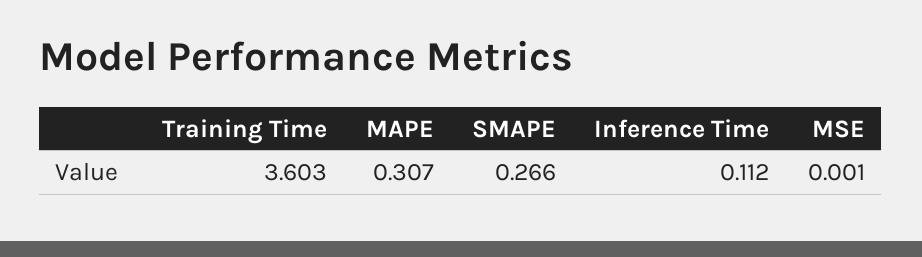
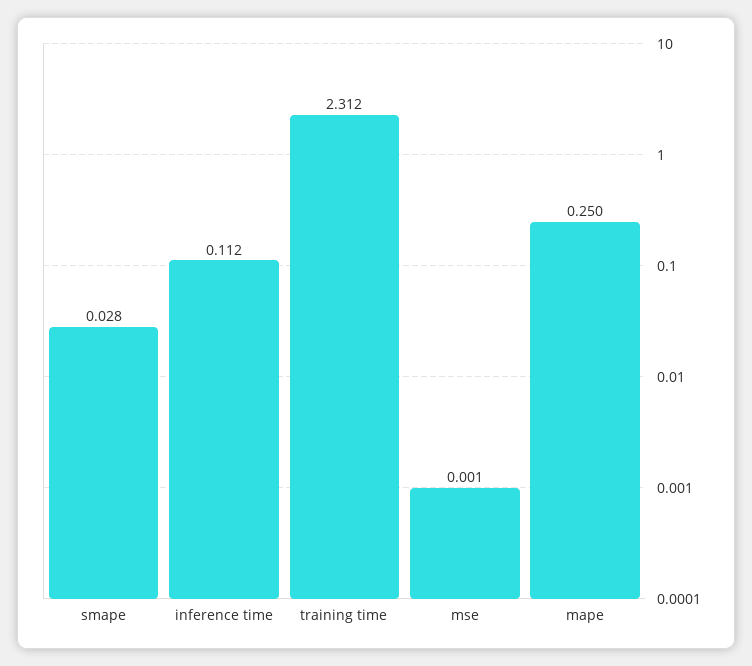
Training Time: 3.603 -> 2.312
MAPE: 0.307 -> 0.25
SMAPE: 0.266 -> 0.028

